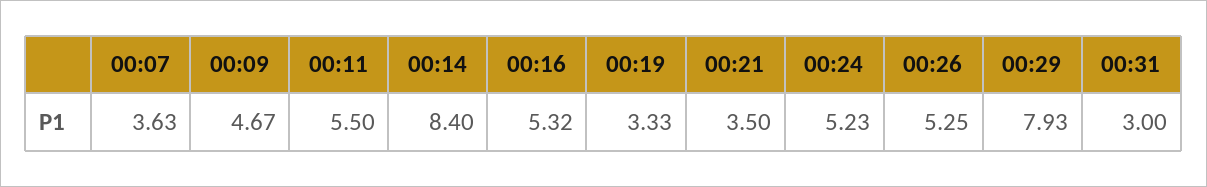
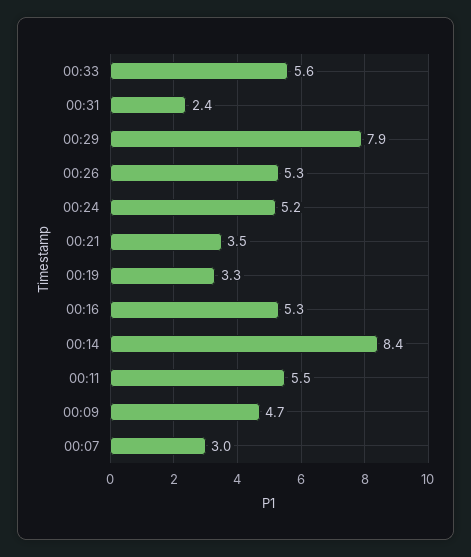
00:07: 3.63 -> 3
00:31: 3 -> 2.4
00:33: none -> 5.6

